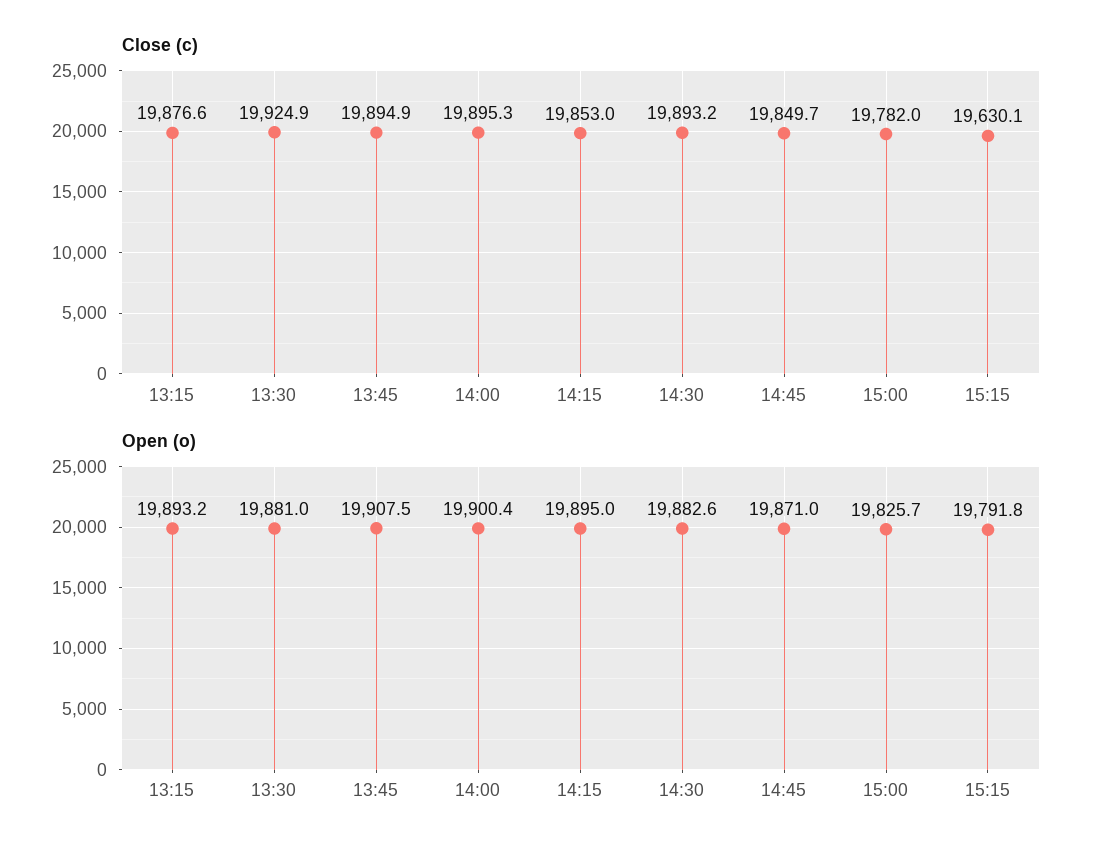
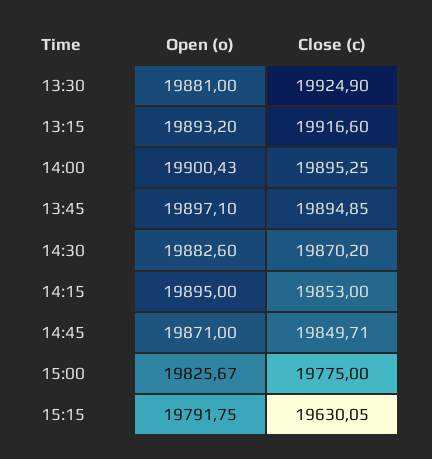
Close (c), 13:15: 19876.6 -> 19916.6
Close (c), 14:30: 19893.2 -> 19870.2
Close (c), 15:00: 19782 -> 19775
Open (o), 13:45: 19907.5 -> 19897.1

